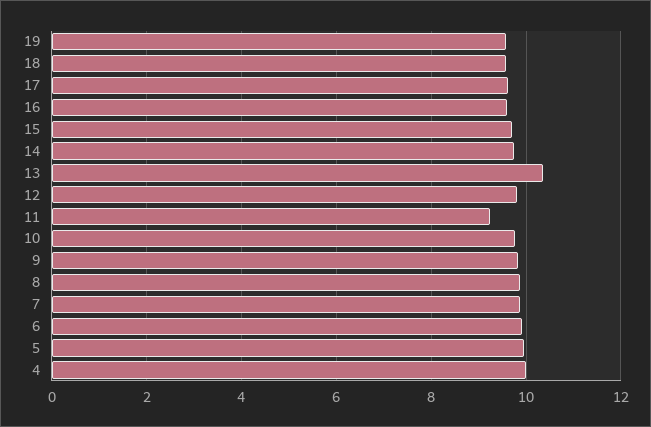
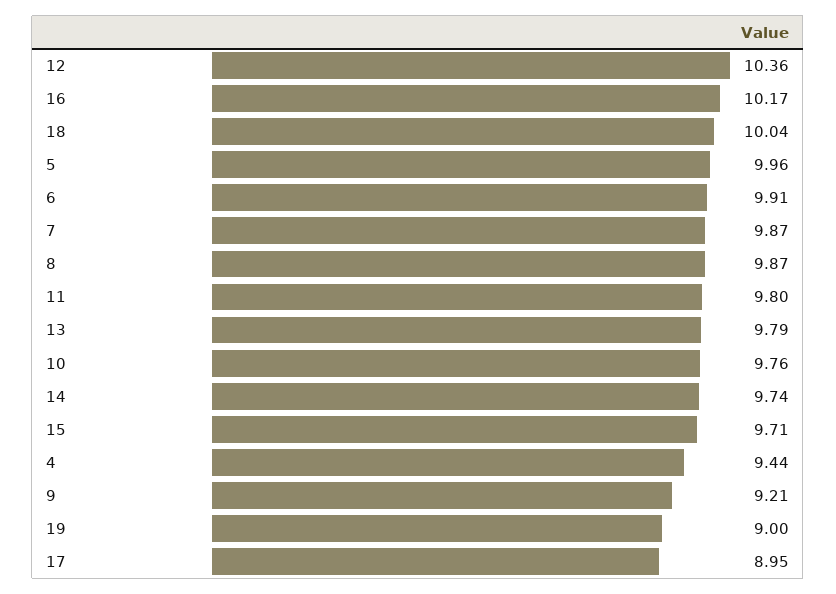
19: 9.6 -> 9
18: 9.6 -> 10.04
17: 9.6 -> 8.95
16: 9.6 -> 10.17
13: 10.4 -> 9.79
12: 9.8 -> 10.36
11: 9.2 -> 9.8
9: 9.8 -> 9.21
4: 10 -> 9.44

